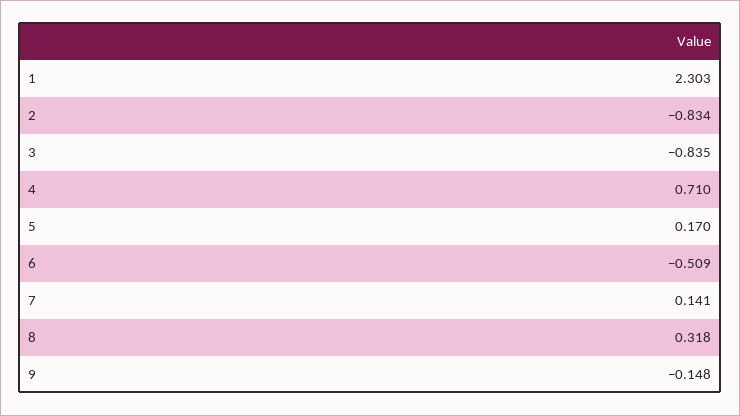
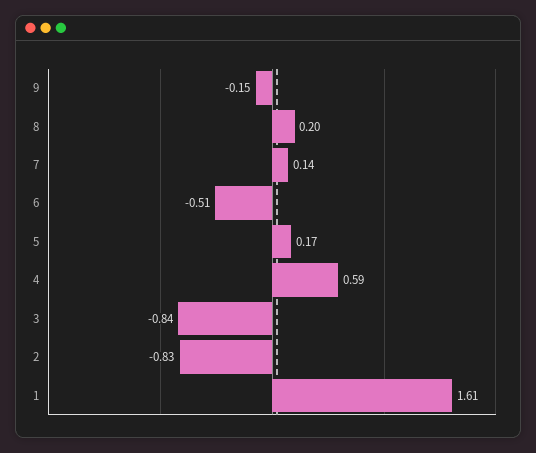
1: 2.303 -> 1.61
4: 0.71 -> 0.59
8: 0.318 -> 0.2

